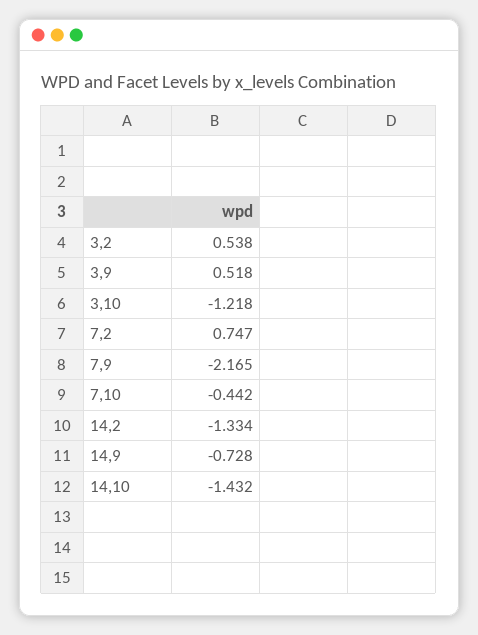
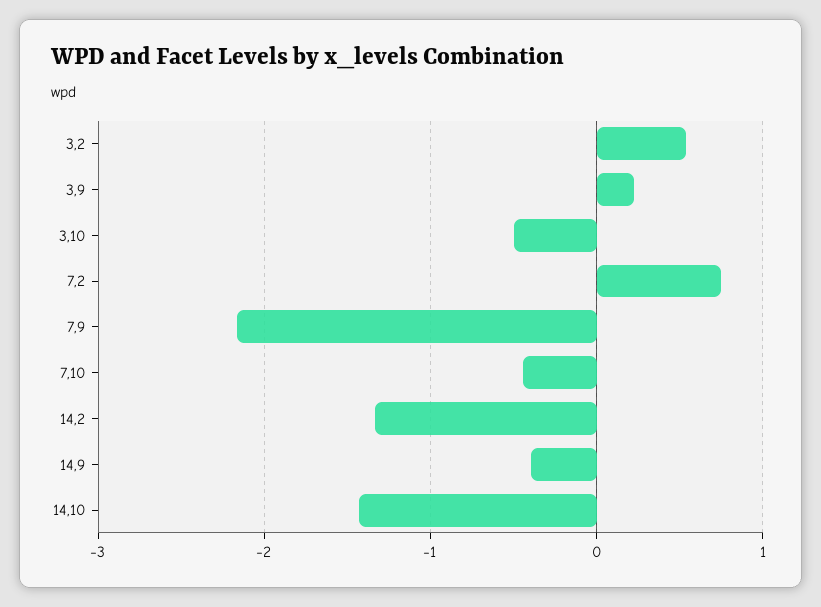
3,9: 0.518 -> 0.2
3,10: -1.218 -> -0.5
14,9: -0.728 -> -0.4

